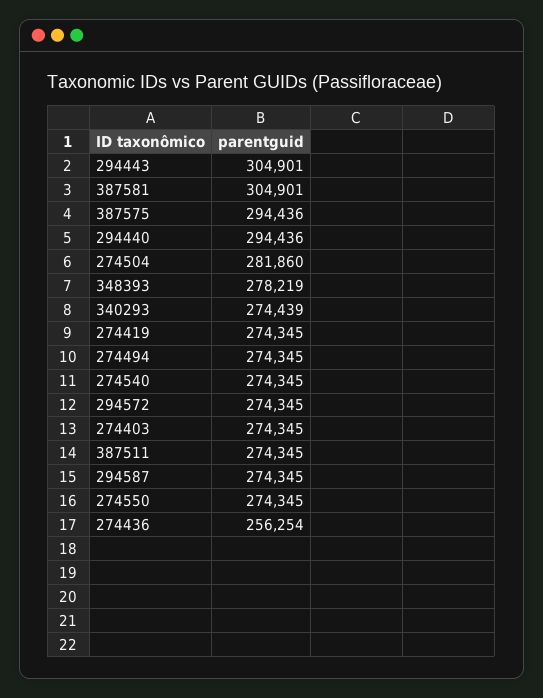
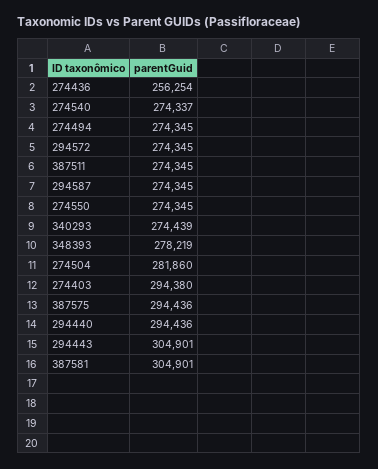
274419: 274345 -> none
274540: 274345 -> 274337
274403: 274345 -> 294380

